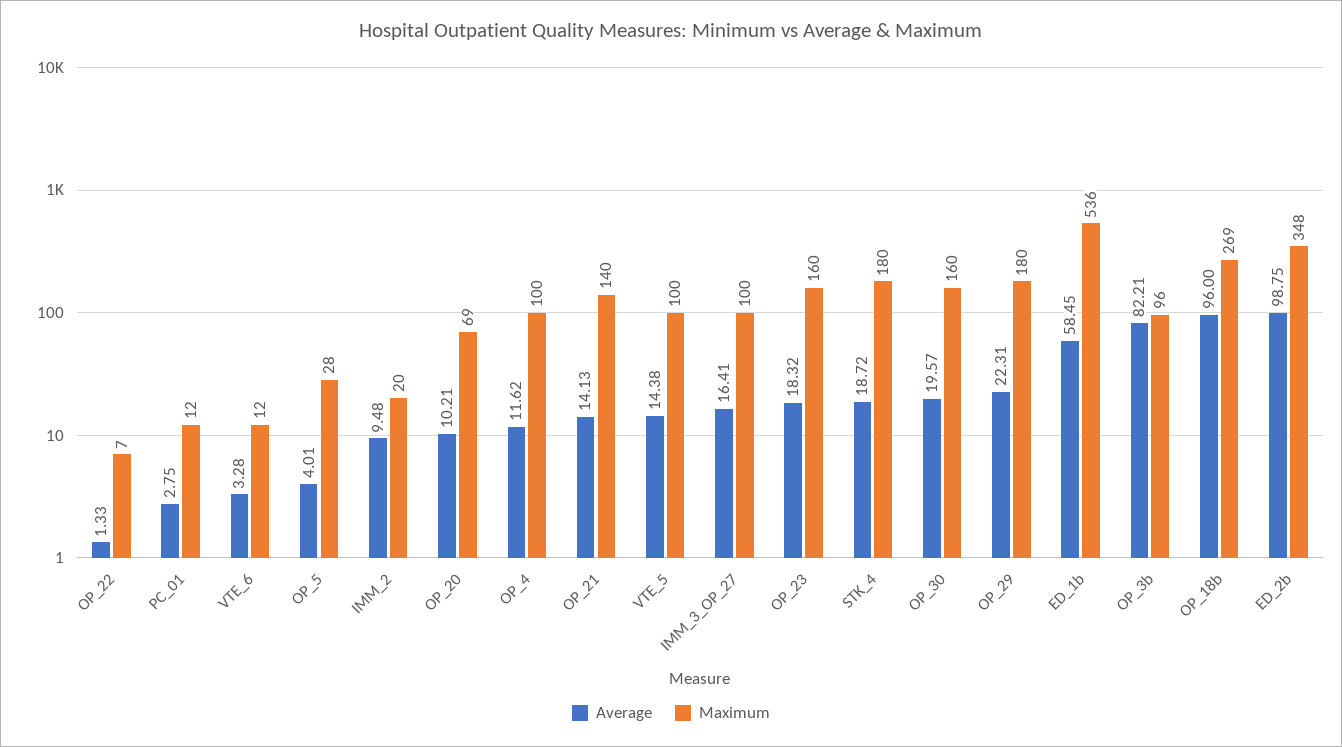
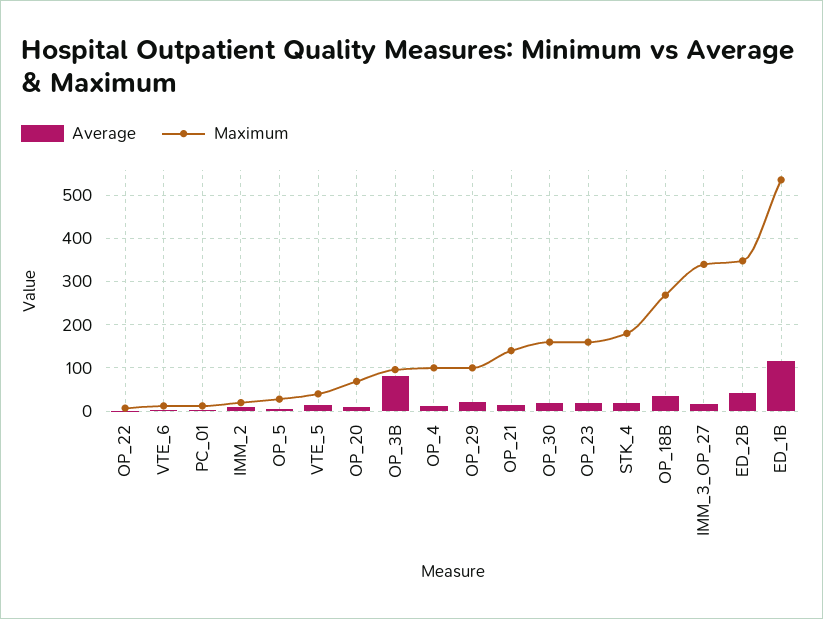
Maximum, VTE_5: 100 -> 40
Maximum, IMM_3_OP_27: 100 -> 340
Maximum, OP_29: 180 -> 100
Average, ED_1b: 58.45 -> 120
Average, OP_18b: 96 -> 40
Average, ED_2b: 98.75 -> 40

